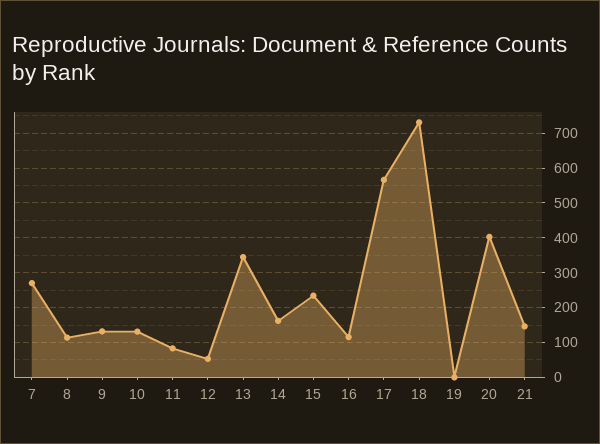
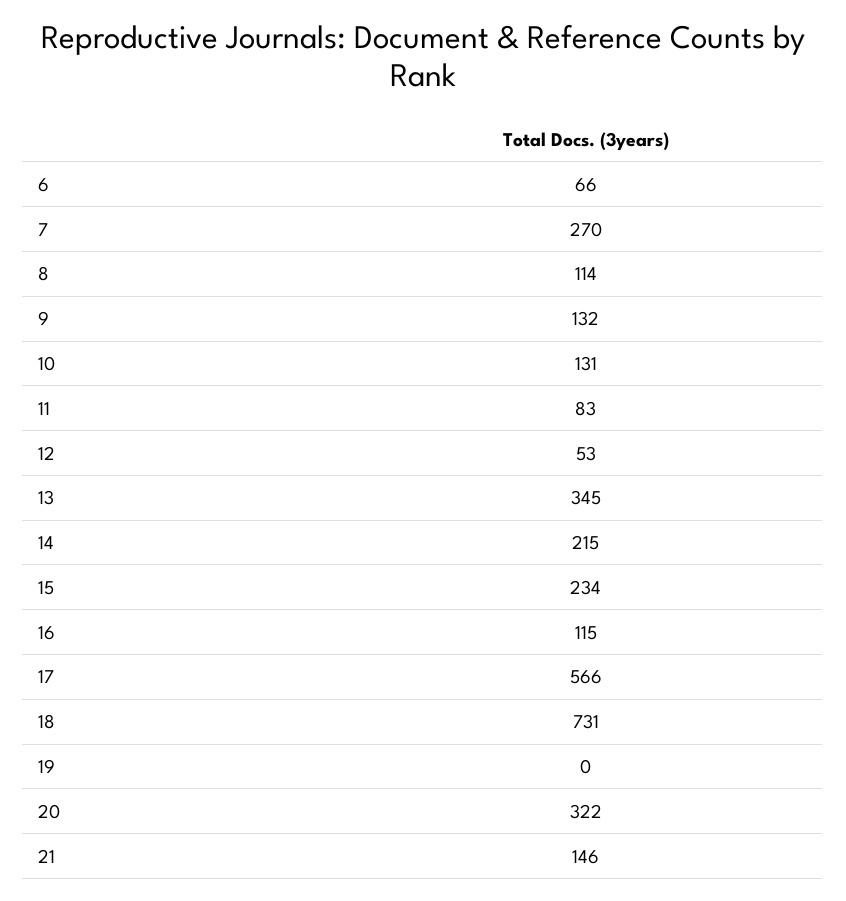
14: 160 -> 215
20: 400 -> 322
6: none -> 66

